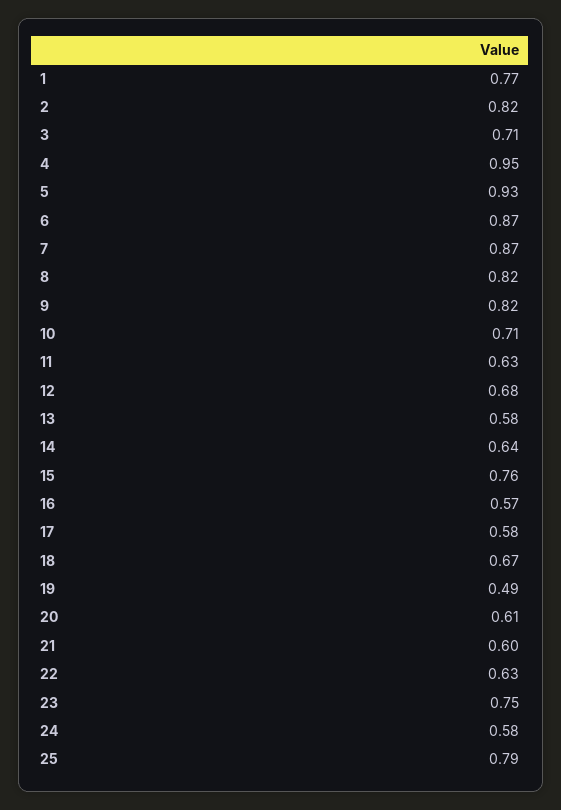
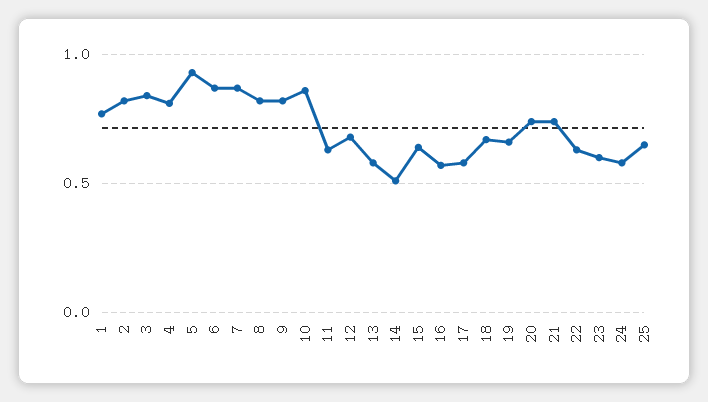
3: 0.71 -> 0.85
4: 0.95 -> 0.8
10: 0.71 -> 0.85
14: 0.64 -> 0.5
15: 0.76 -> 0.65
19: 0.49 -> 0.65
20: 0.61 -> 0.75
21: 0.6 -> 0.75
23: 0.75 -> 0.6
25: 0.79 -> 0.65

